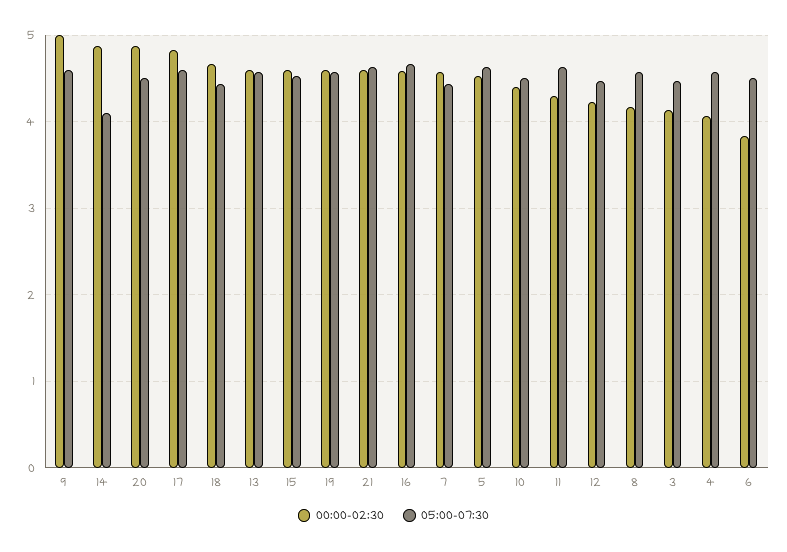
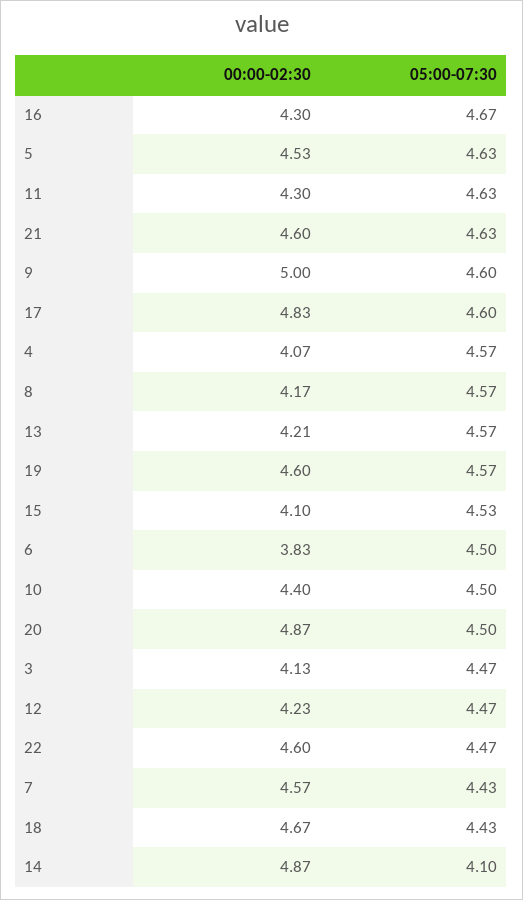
00:00-02:30, 13: 4.6 -> 4.21
00:00-02:30, 15: 4.6 -> 4.1
00:00-02:30, 16: 4.6 -> 4.3
00:00-02:30, 22: none -> 4.6
05:00-07:30, 22: none -> 4.47

